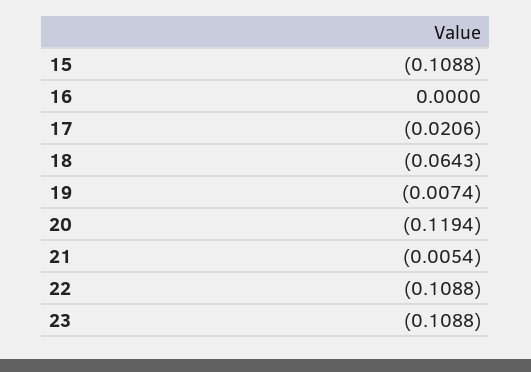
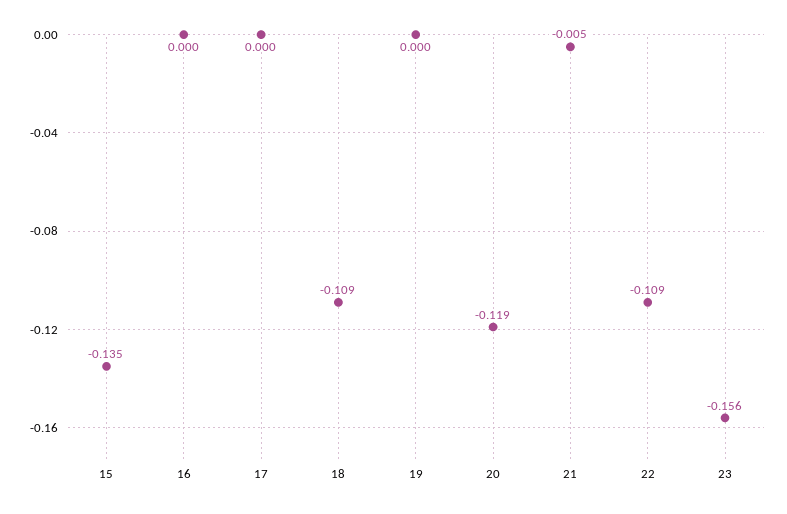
15: -0.1088 -> -0.135
17: -0.0206 -> 0
18: -0.0643 -> -0.109
19: -0.0074 -> 0
23: -0.1088 -> -0.156

